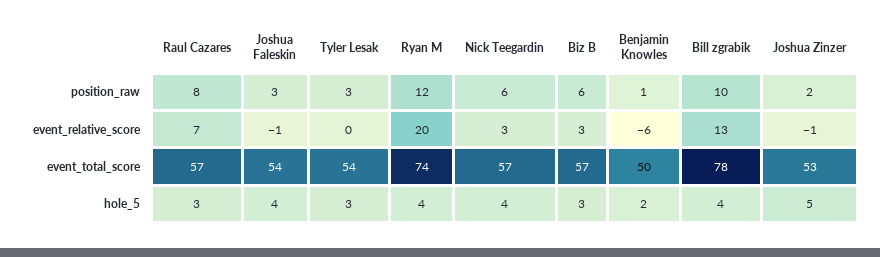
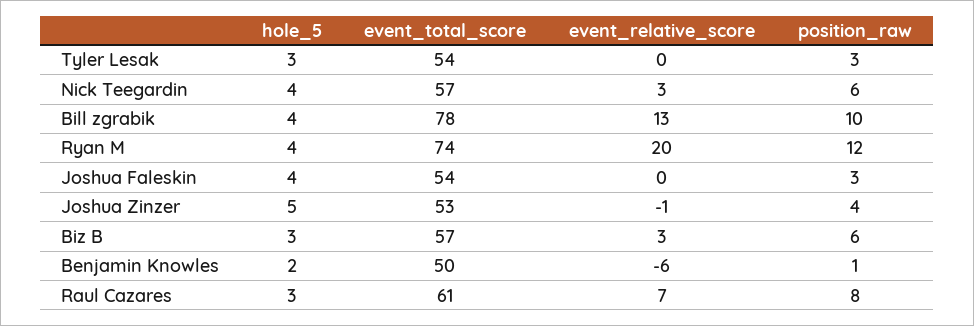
Joshua Zinzer, position_raw: 2 -> 4
Joshua Faleskin, event_relative_score: -1 -> 0
Raul Cazares, event_total_score: 57 -> 61

